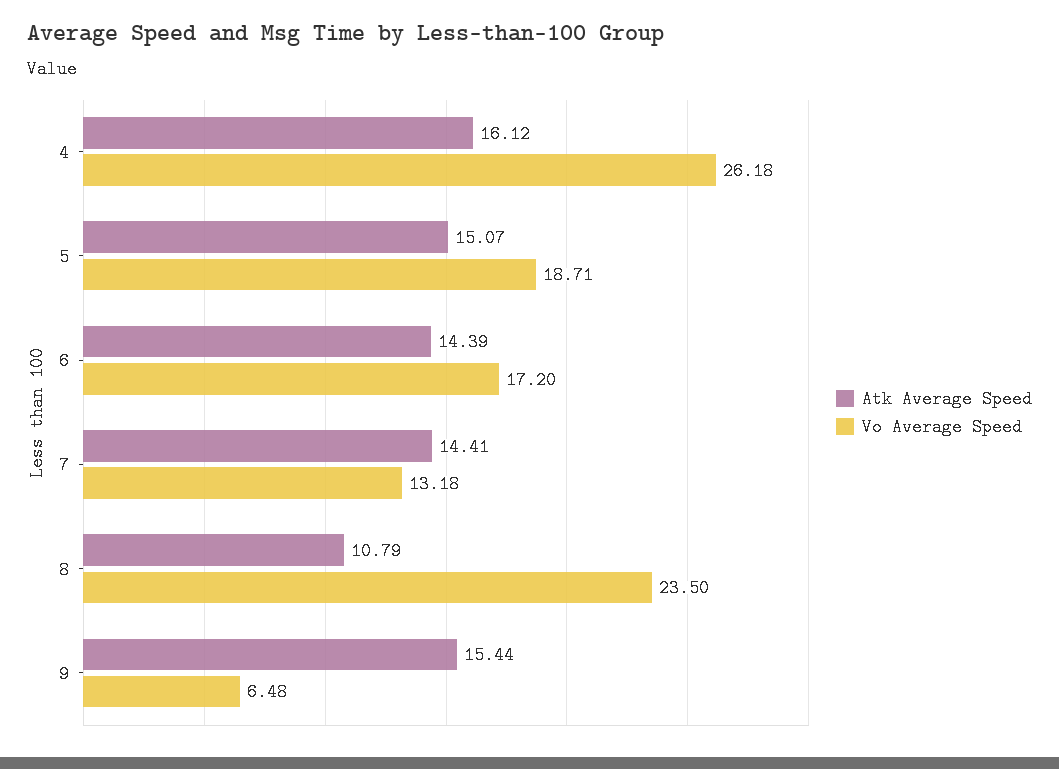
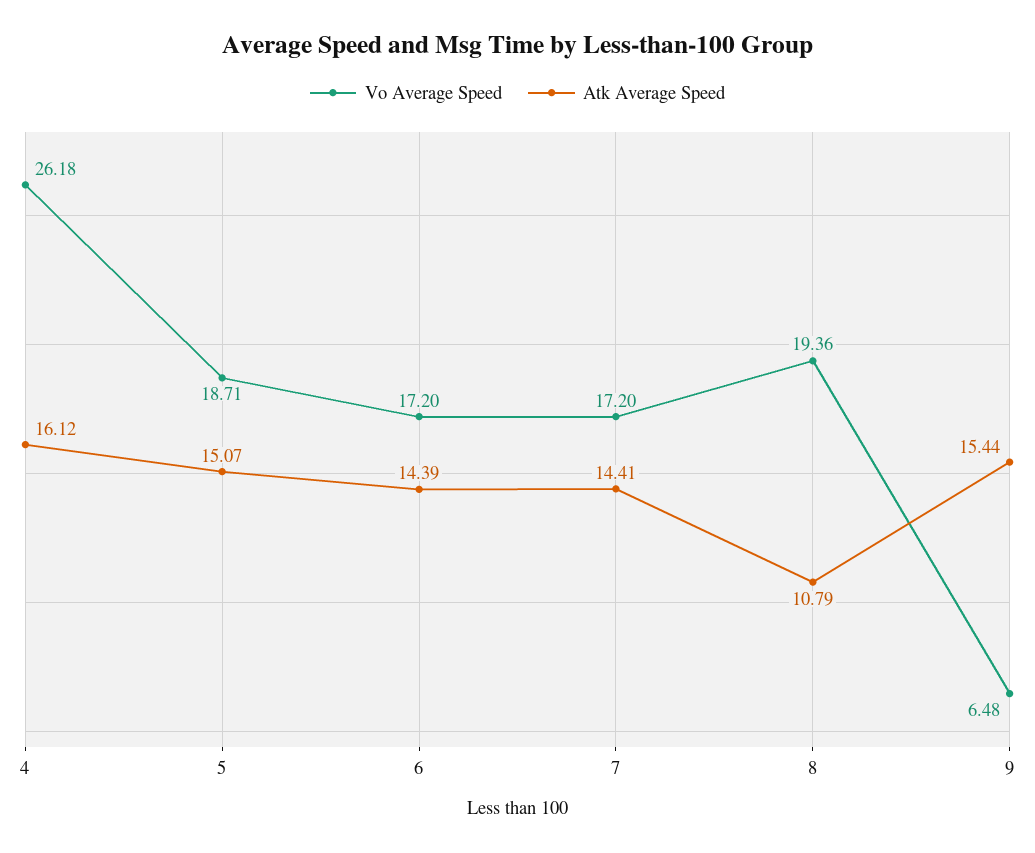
Vo Average Speed, 7: 13.18 -> 17.2
Vo Average Speed, 8: 23.5 -> 19.36

